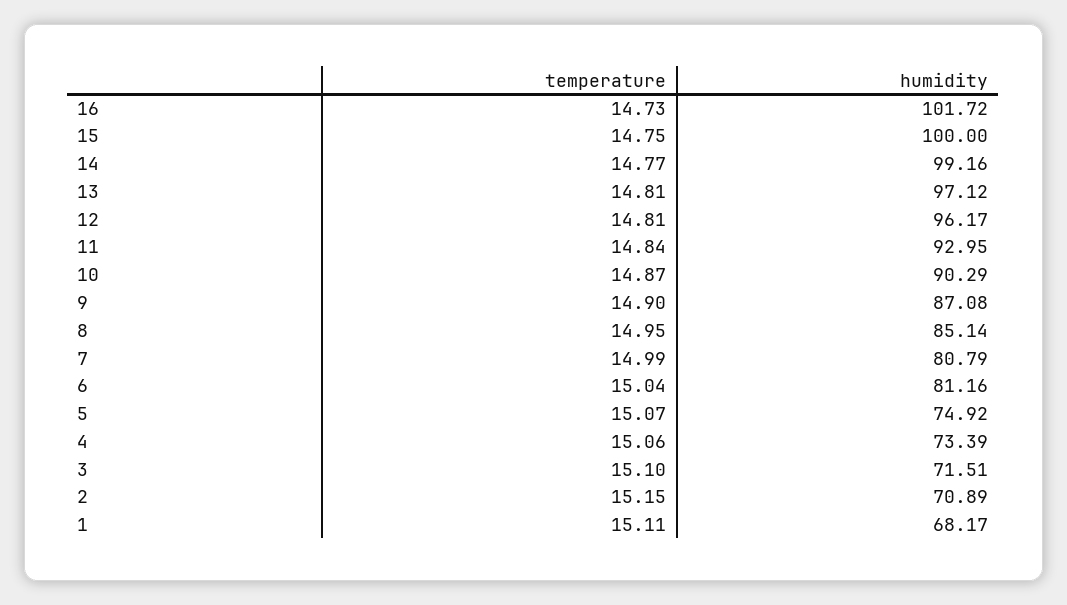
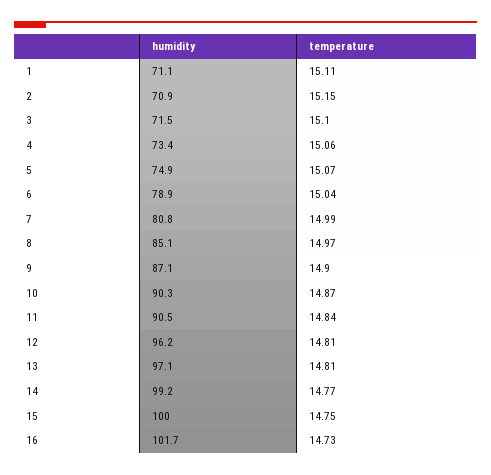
humidity, 11: 92.95 -> 90.5
temperature, 8: 14.95 -> 14.97
humidity, 6: 81.16 -> 78.9
humidity, 1: 68.17 -> 71.1

